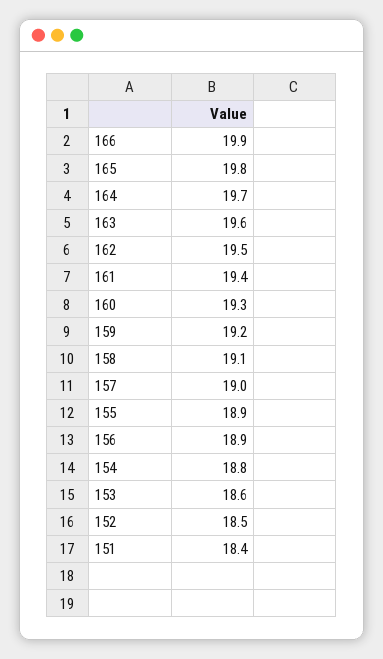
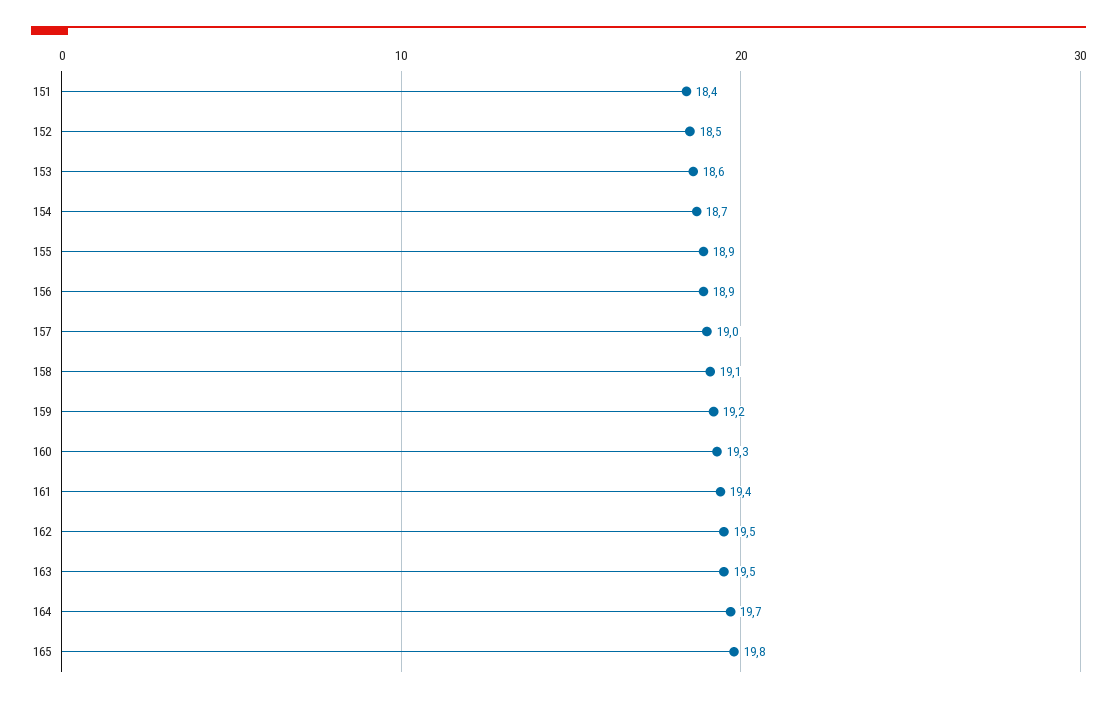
166: 19.9 -> none
163: 19.6 -> 19.5
154: 18.8 -> 18.7

